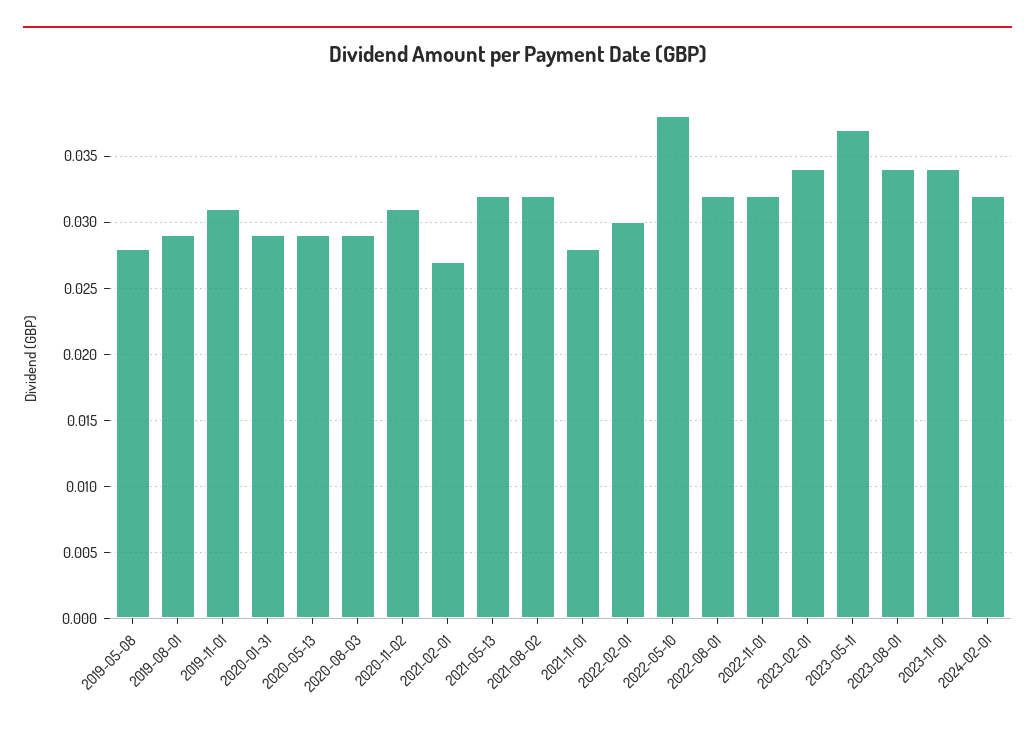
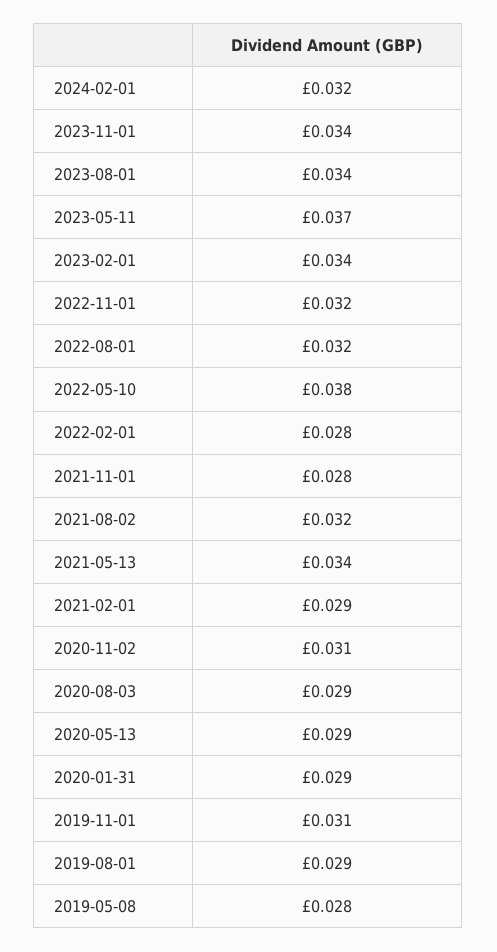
2021-02-01: 0.027 -> 0.029
2021-05-13: 0.032 -> 0.034
2022-02-01: 0.03 -> 0.028

